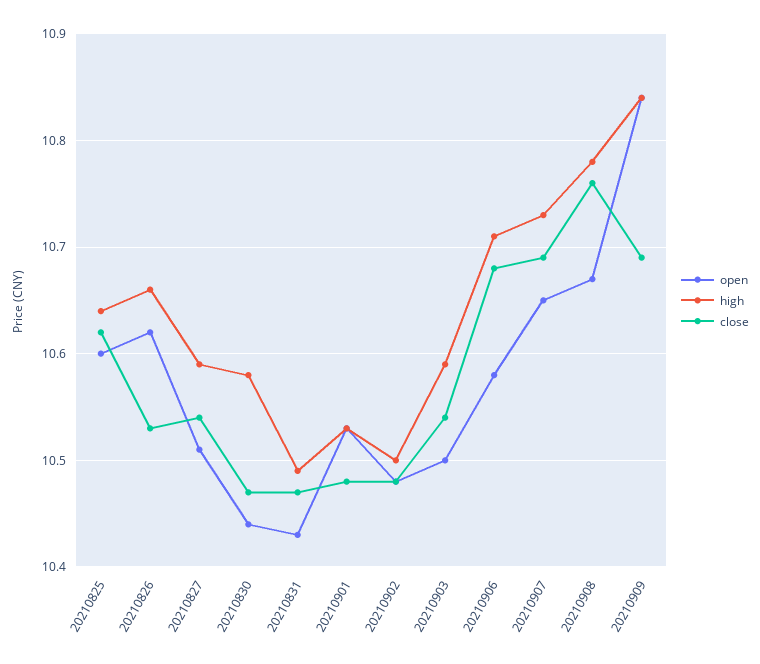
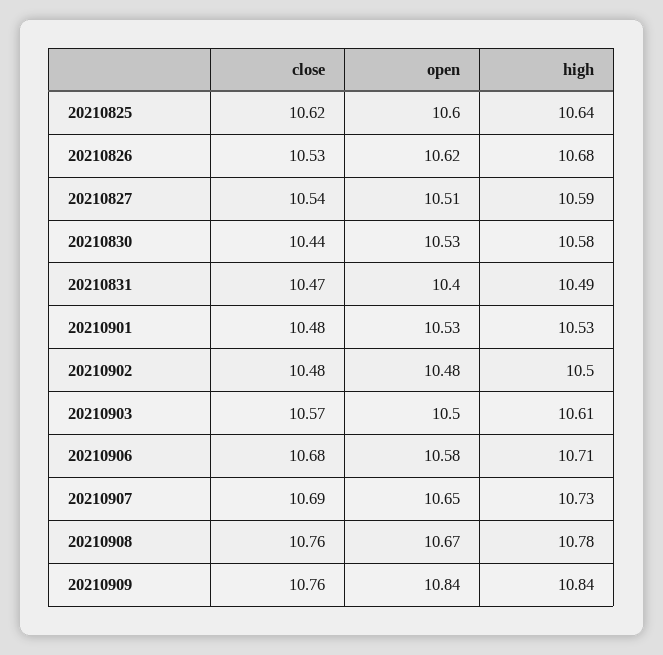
high, 20210826: 10.66 -> 10.68
open, 20210830: 10.44 -> 10.53
close, 20210830: 10.47 -> 10.44
open, 20210831: 10.43 -> 10.4
high, 20210903: 10.59 -> 10.61
close, 20210903: 10.54 -> 10.57
close, 20210909: 10.69 -> 10.76

